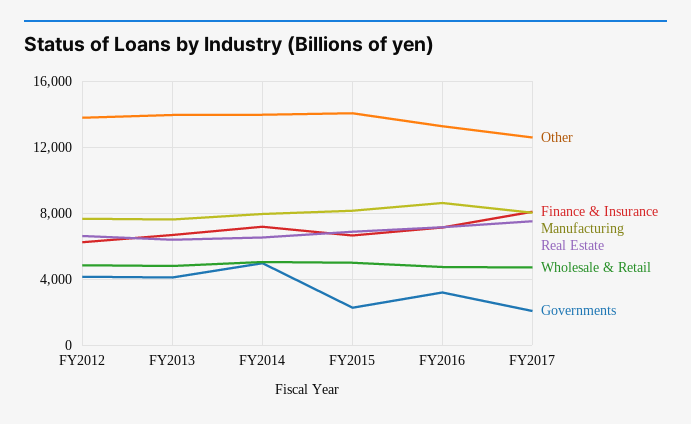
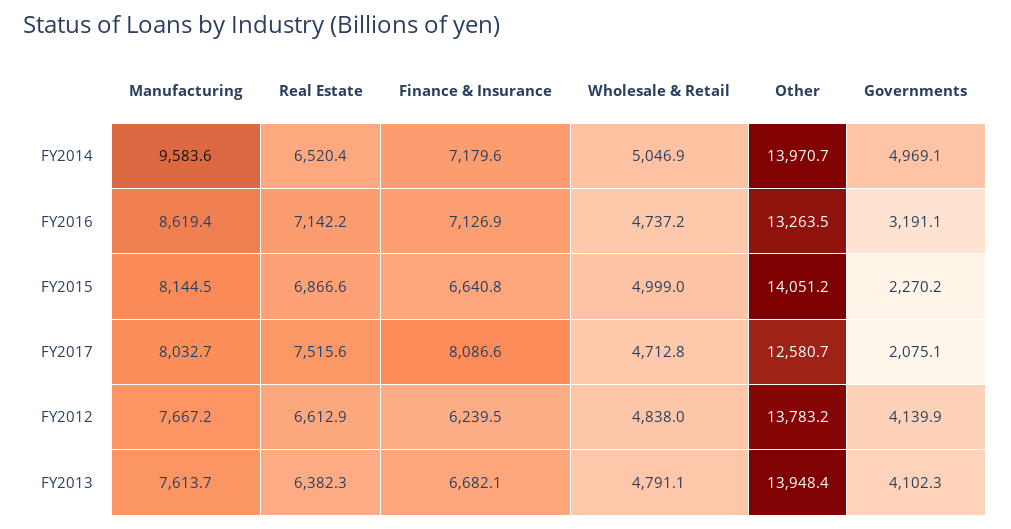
Manufacturing, FY2014: 8000 -> 9583.6

